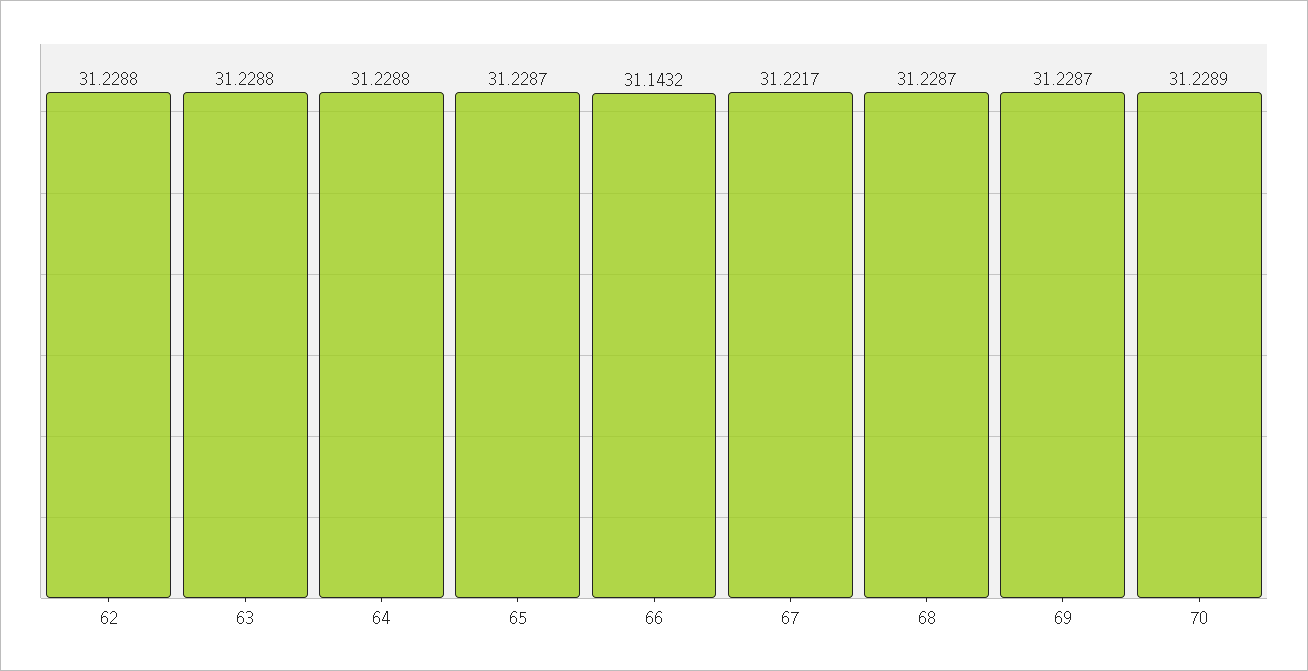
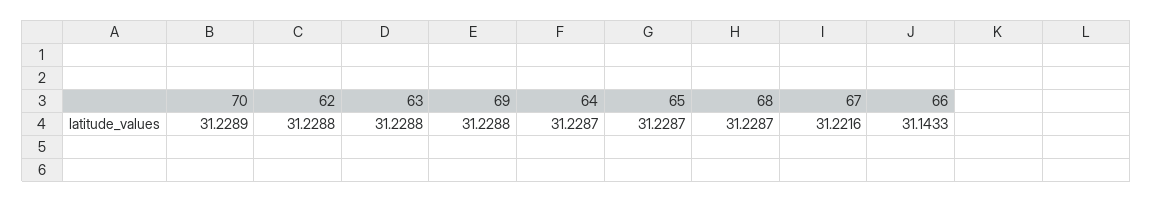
64: 31.2288 -> 31.2287
66: 31.1432 -> 31.1433
67: 31.2217 -> 31.2216
69: 31.2287 -> 31.2288

